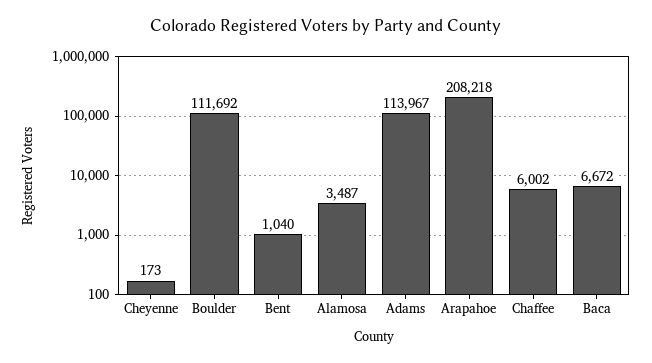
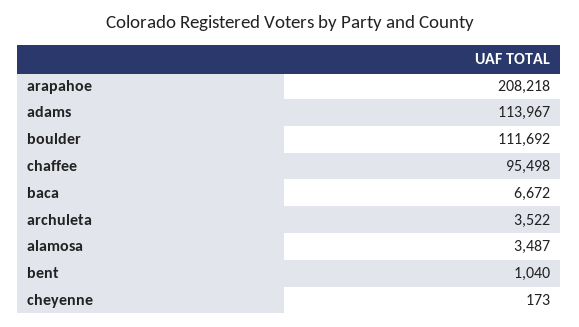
Chaffee: 6002 -> 95498
archuleta: none -> 3522

